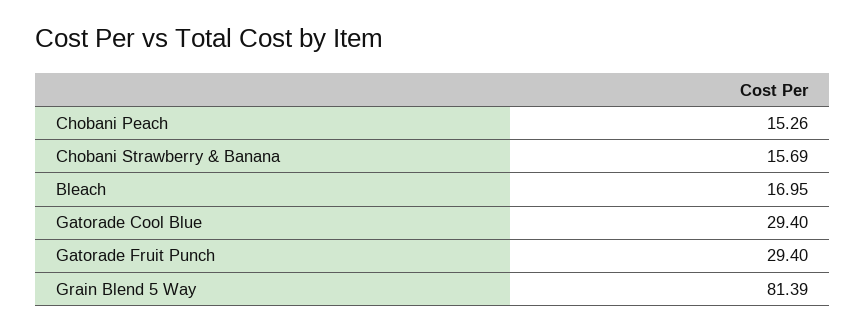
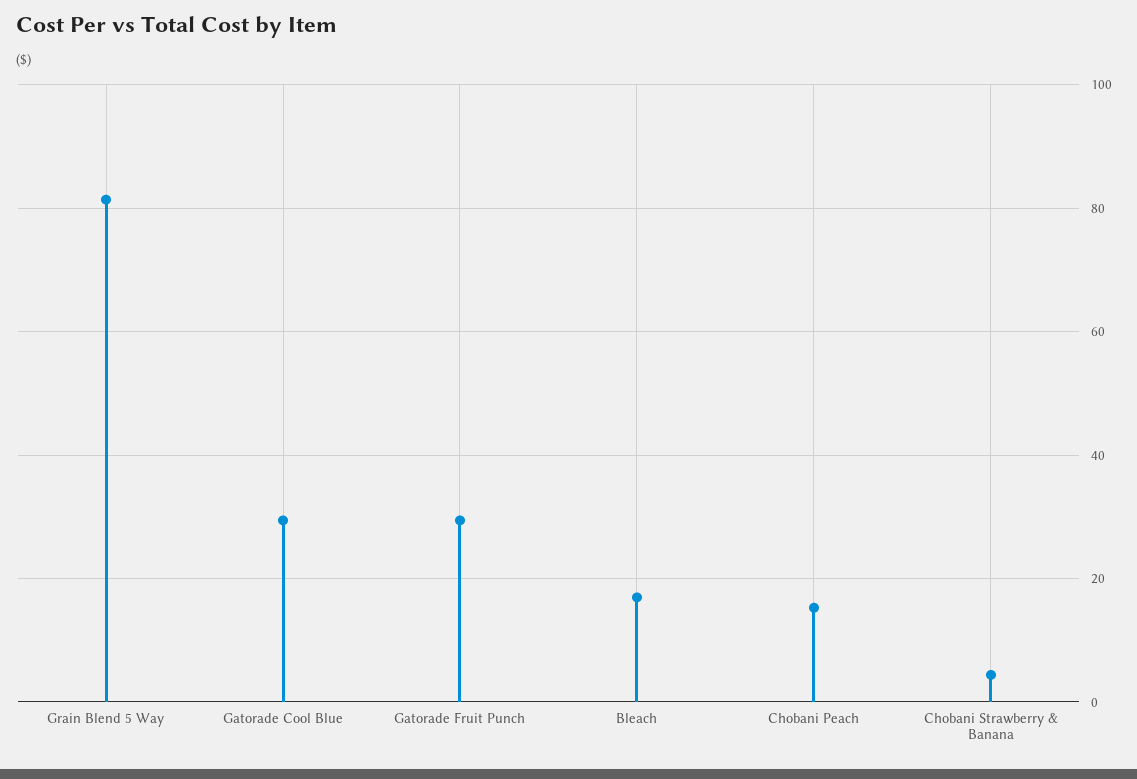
Chobani Strawberry & Banana: 15.69 -> 4

